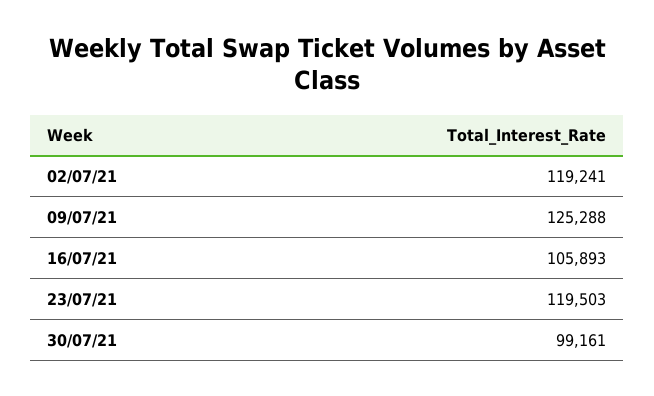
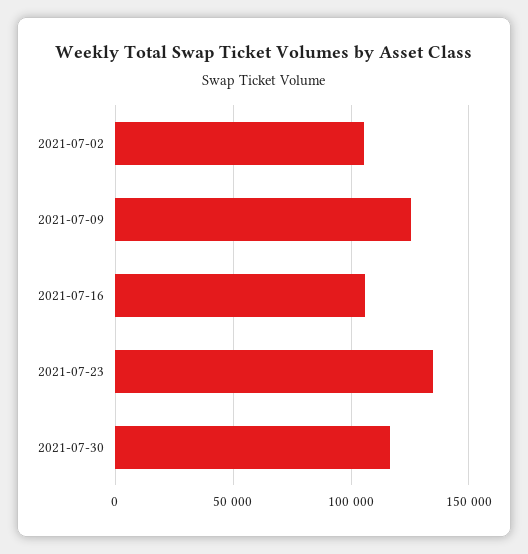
02/07/21: 119241 -> 105000
23/07/21: 119503 -> 135000
30/07/21: 99161 -> 115000

